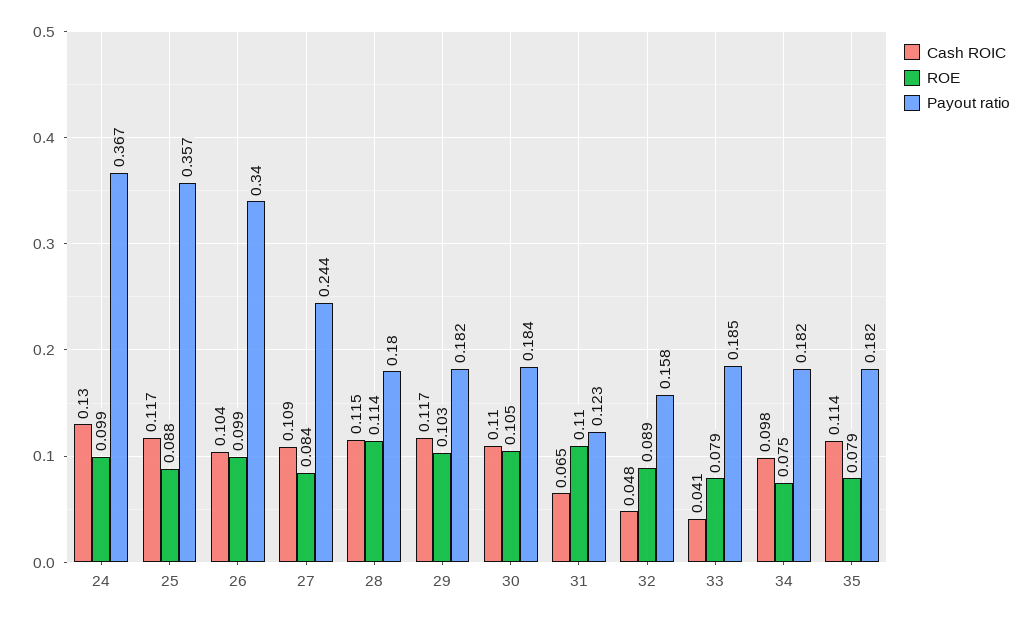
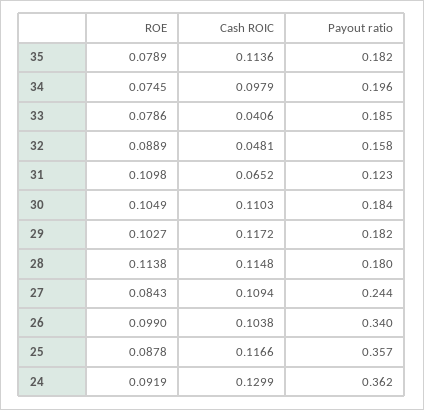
ROE, 24: 0.099 -> 0.0919
Payout ratio, 24: 0.367 -> 0.362
Payout ratio, 34: 0.182 -> 0.196

